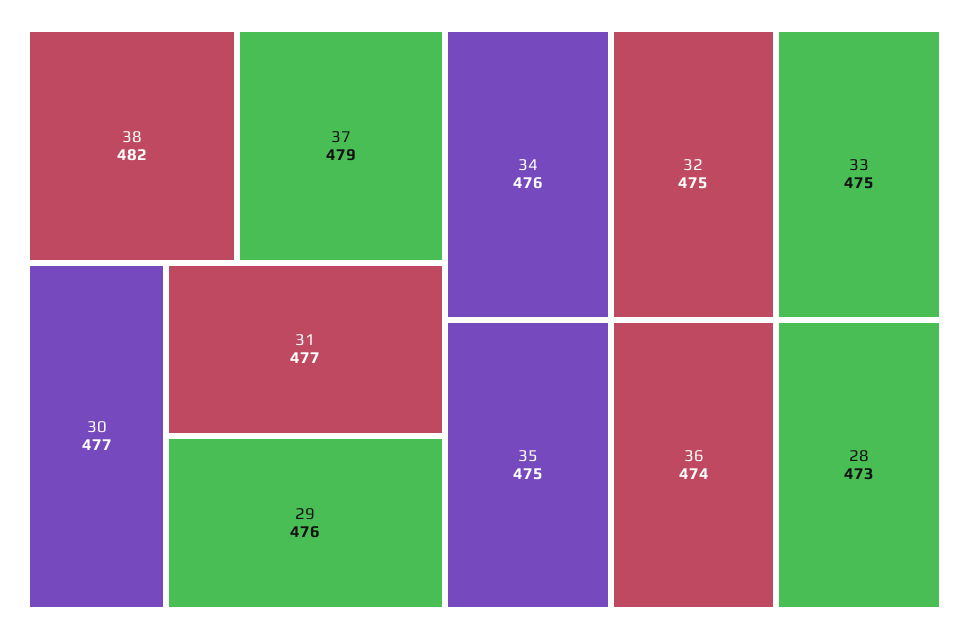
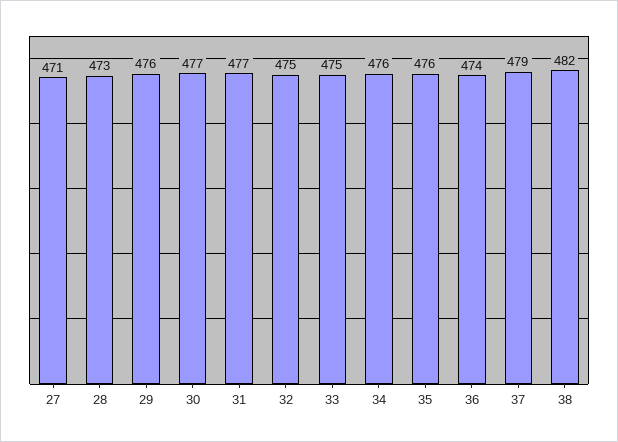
35: 475 -> 476
27: none -> 471

